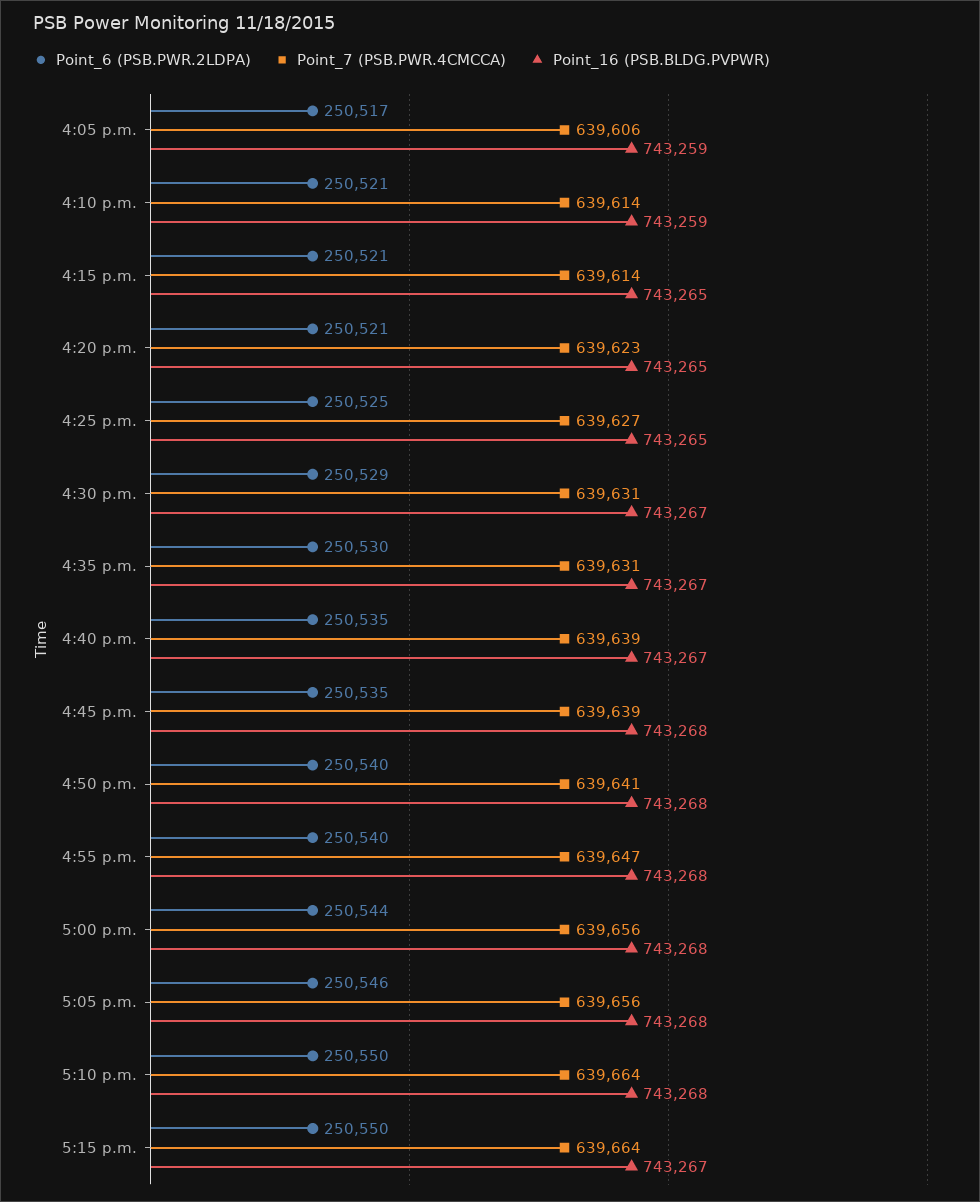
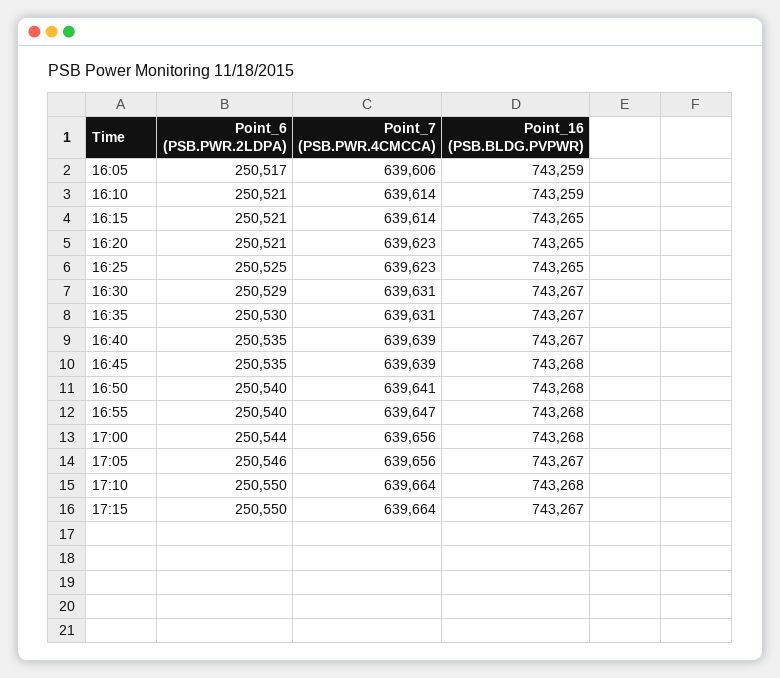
Point_7 (PSB.PWR.4CMCCA), 4:25 p.m.: 639627 -> 639623
Point_16 (PSB.BLDG.PVPWR), 5:05 p.m.: 743268 -> 743267

